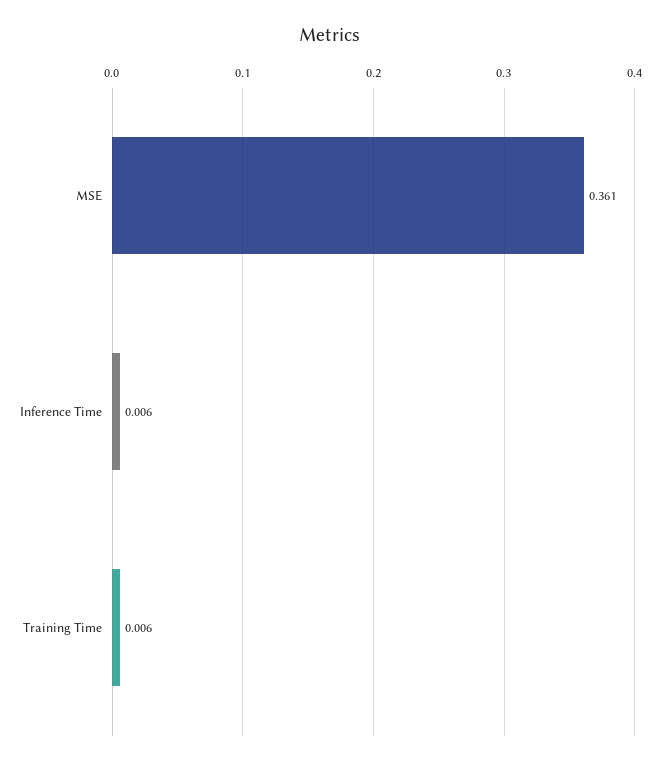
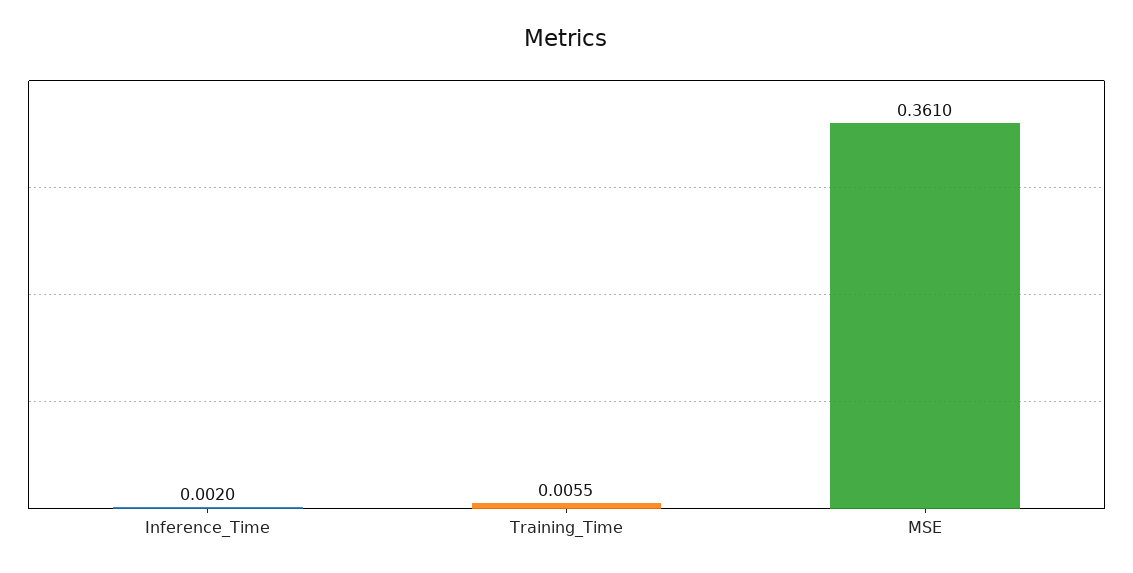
Inference Time: 0.006 -> 0.002

